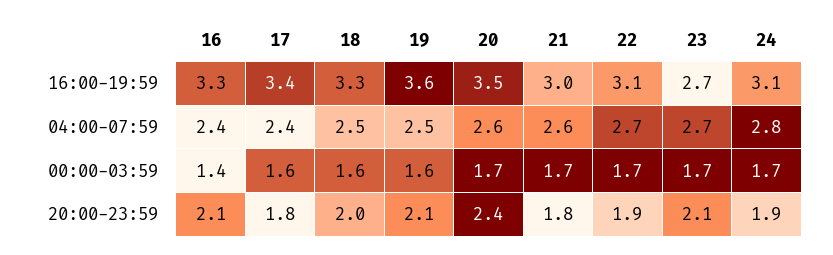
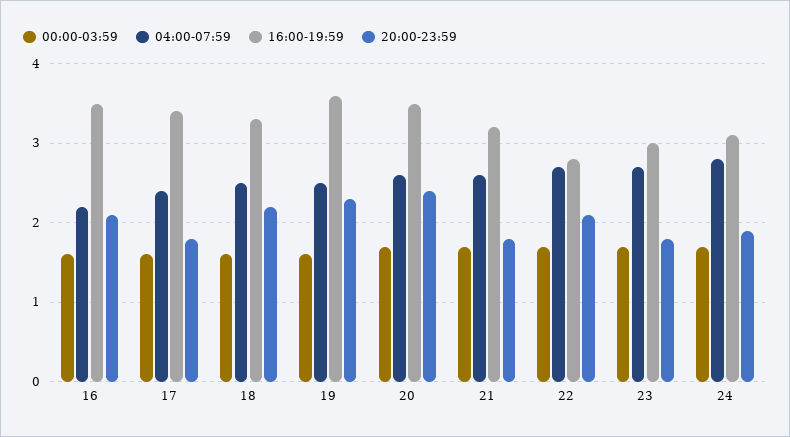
16:00-19:59, 16: 3.3 -> 3.5
16:00-19:59, 21: 3 -> 3.2
16:00-19:59, 22: 3.1 -> 2.8
16:00-19:59, 23: 2.7 -> 3
04:00-07:59, 16: 2.4 -> 2.2
00:00-03:59, 16: 1.4 -> 1.6
20:00-23:59, 18: 2 -> 2.2
20:00-23:59, 19: 2.1 -> 2.3
20:00-23:59, 22: 1.9 -> 2.1
20:00-23:59, 23: 2.1 -> 1.8

